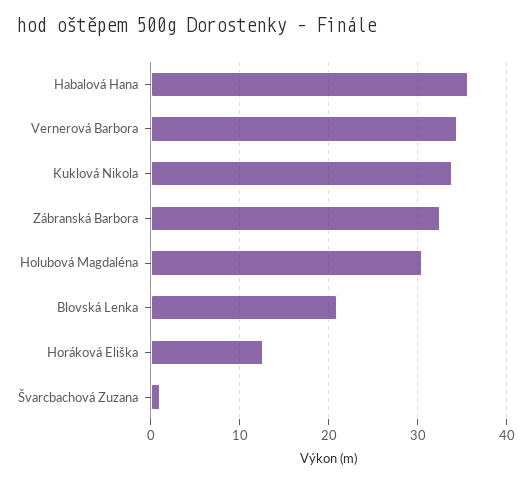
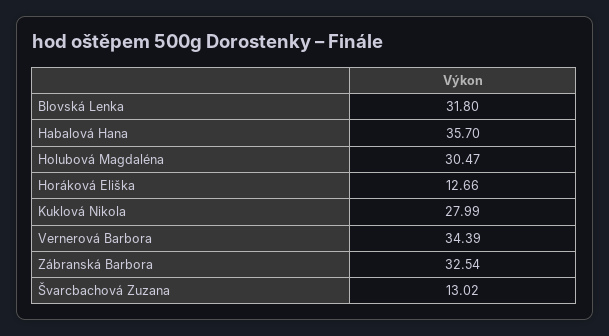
Kuklová Nikola: 34 -> 27.99
Blovská Lenka: 21 -> 31.8
Švarcbachová Zuzana: 1 -> 13.02

